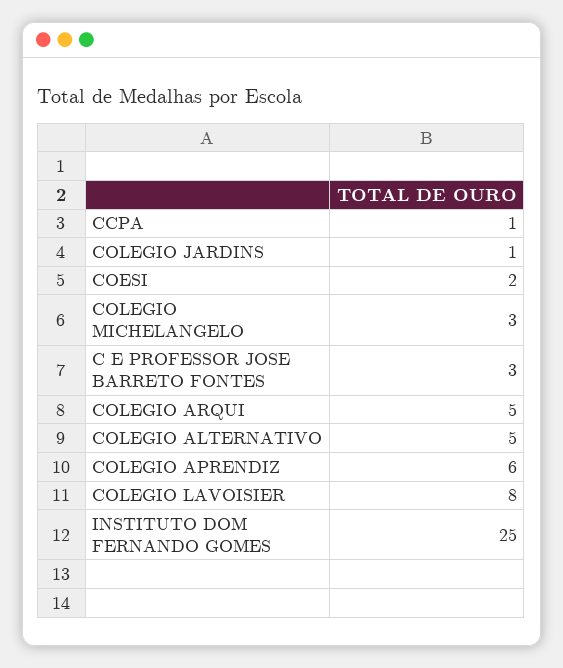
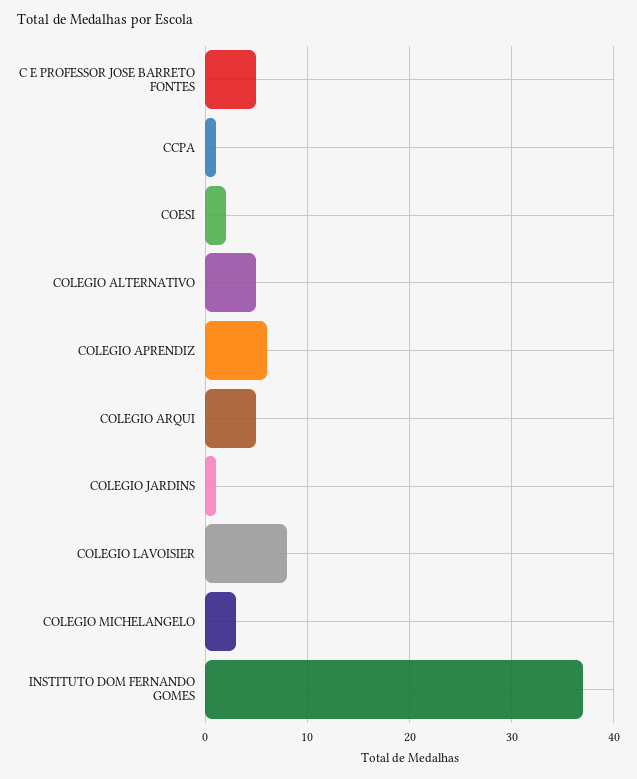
C E PROFESSOR JOSE BARRETO FONTES: 3 -> 5
INSTITUTO DOM FERNANDO GOMES: 25 -> 37

